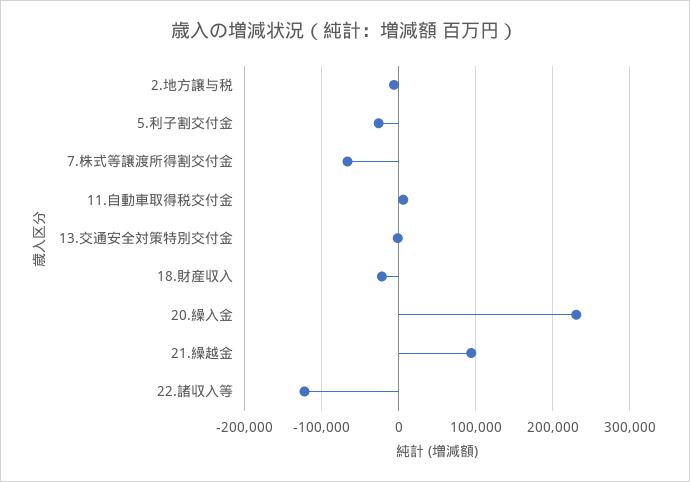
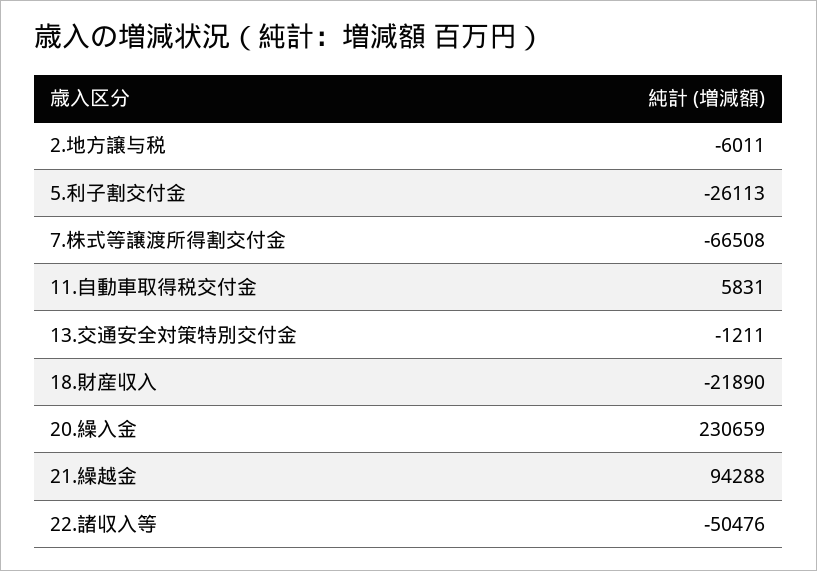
22.諸収入等: -120000 -> -50476

